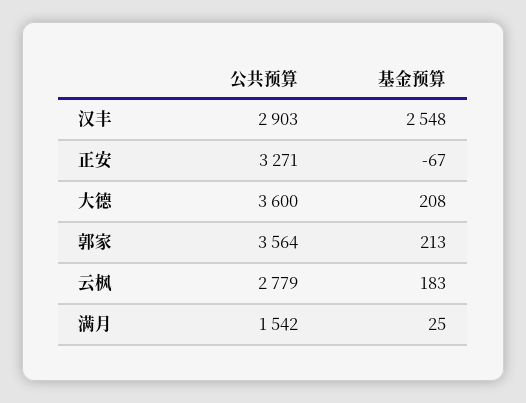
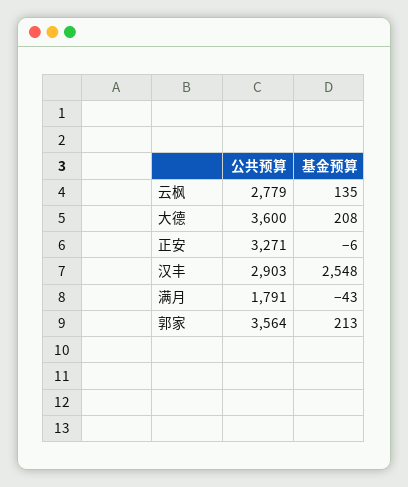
基金预算, 正安: -67 -> -6
基金预算, 云枫: 183 -> 135
公共预算, 满月: 1542 -> 1791
基金预算, 满月: 25 -> -43

